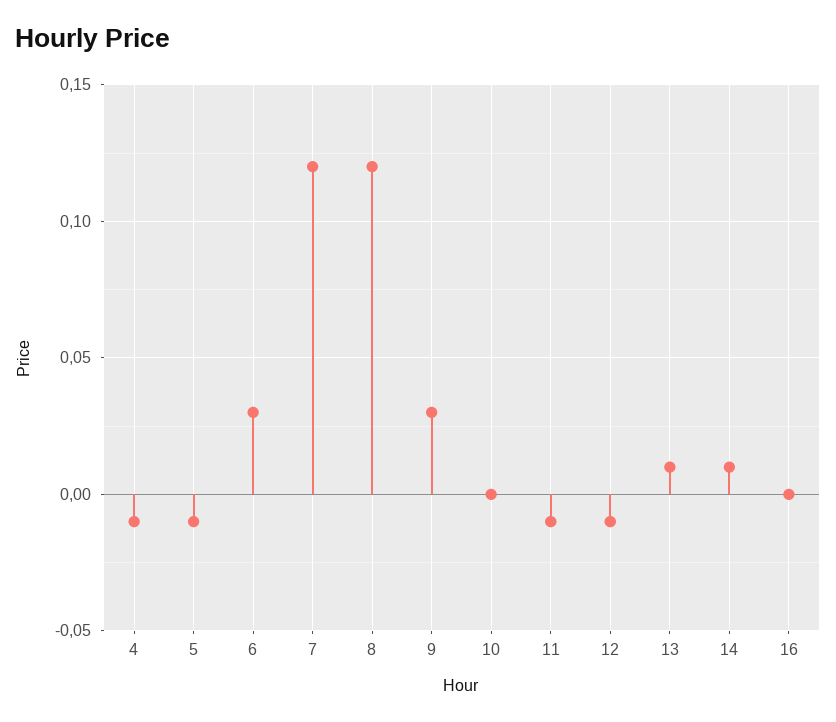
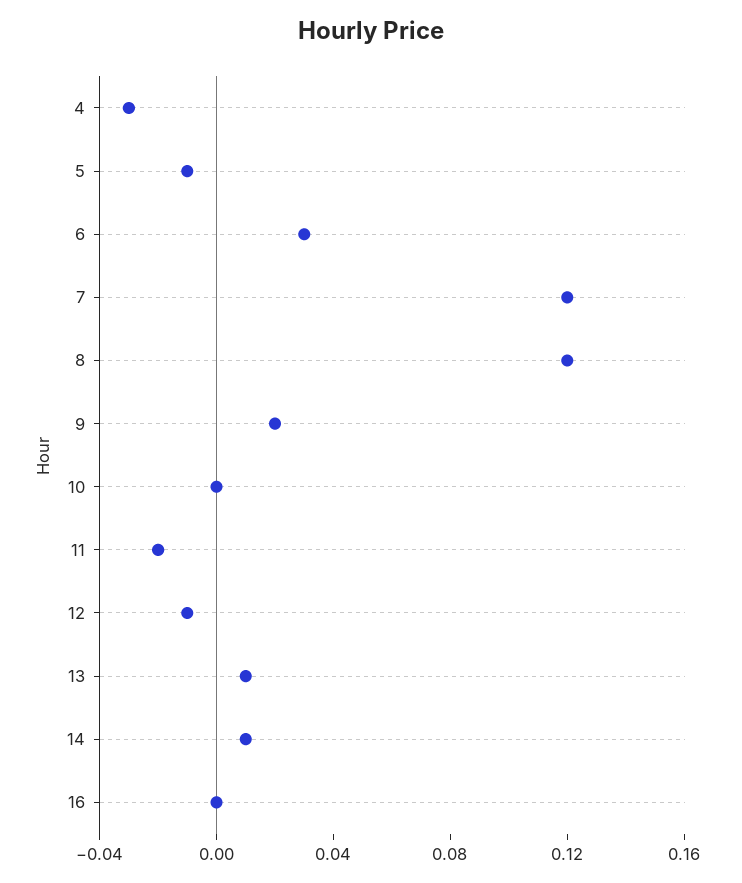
4: -0.01 -> -0.03
9: 0.03 -> 0.02
11: -0.01 -> -0.02

